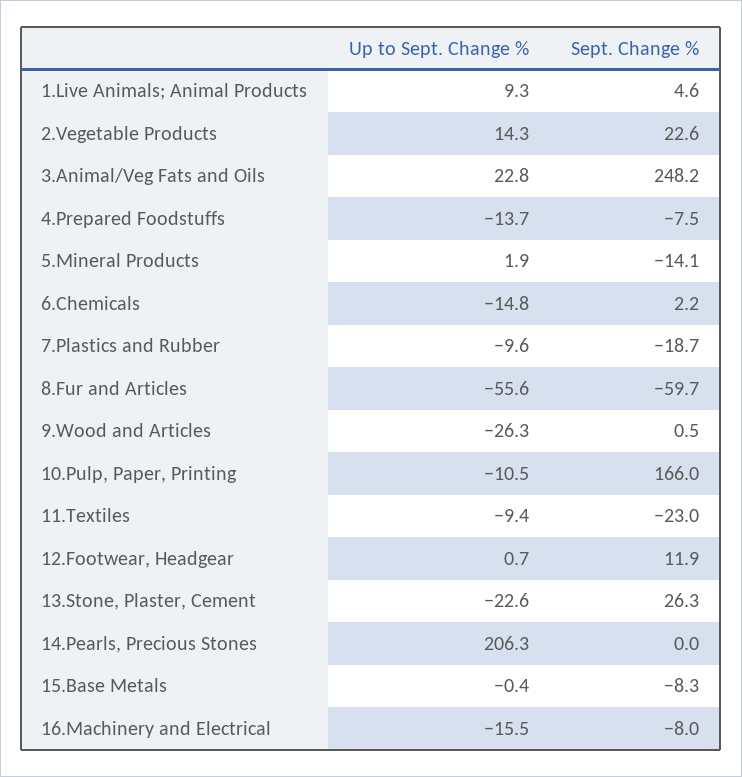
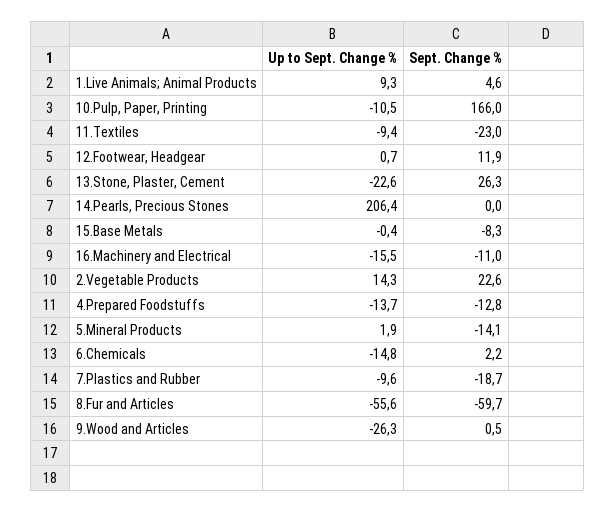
Up to Sept. Change %, 3.Animal/Veg Fats and Oils: 22.8 -> none
Sept. Change %, 3.Animal/Veg Fats and Oils: 248.2 -> none
Sept. Change %, 4.Prepared Foodstuffs: -7.5 -> -12.8
Up to Sept. Change %, 14.Pearls, Precious Stones: 206.3 -> 206.4
Sept. Change %, 16.Machinery and Electrical: -8 -> -11

